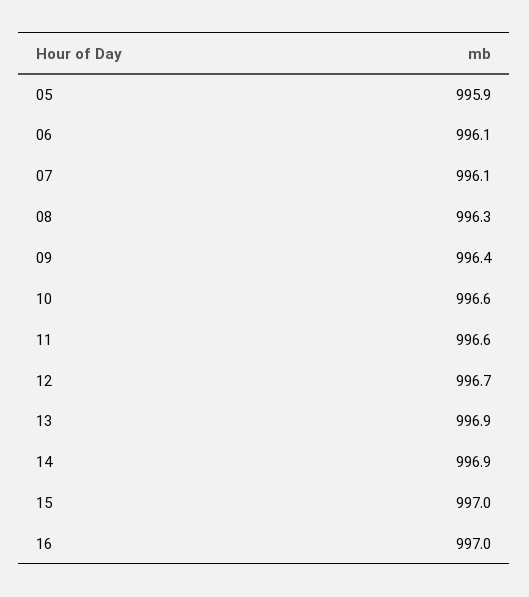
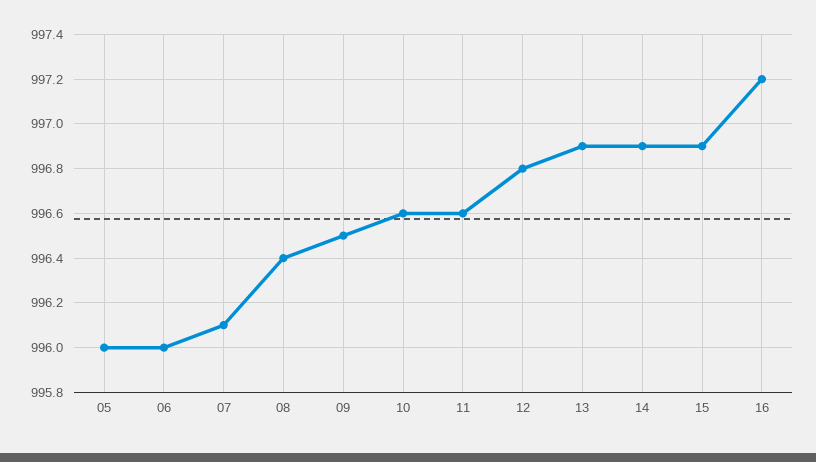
05: 995.9 -> 996
06: 996.1 -> 996
08: 996.3 -> 996.4
09: 996.4 -> 996.5
12: 996.7 -> 996.8
15: 997 -> 996.9
16: 997 -> 997.2

